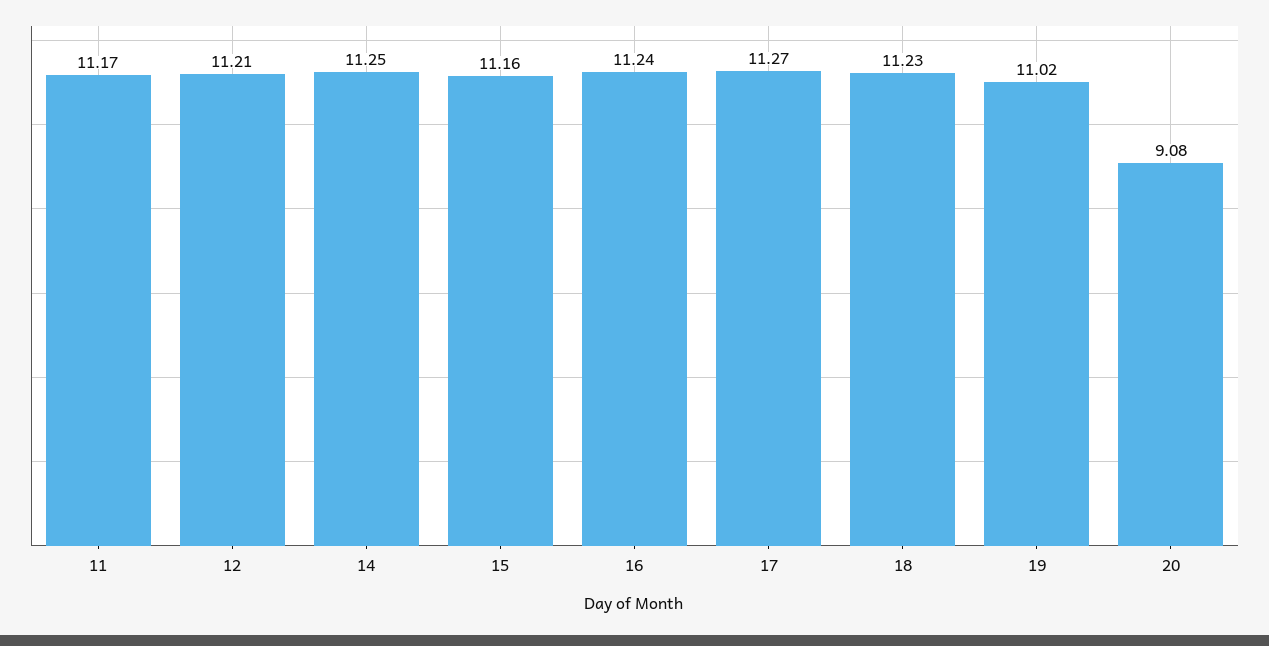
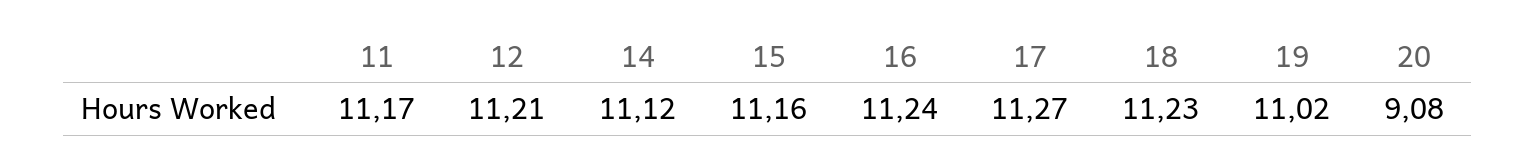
14: 11.25 -> 11.12

